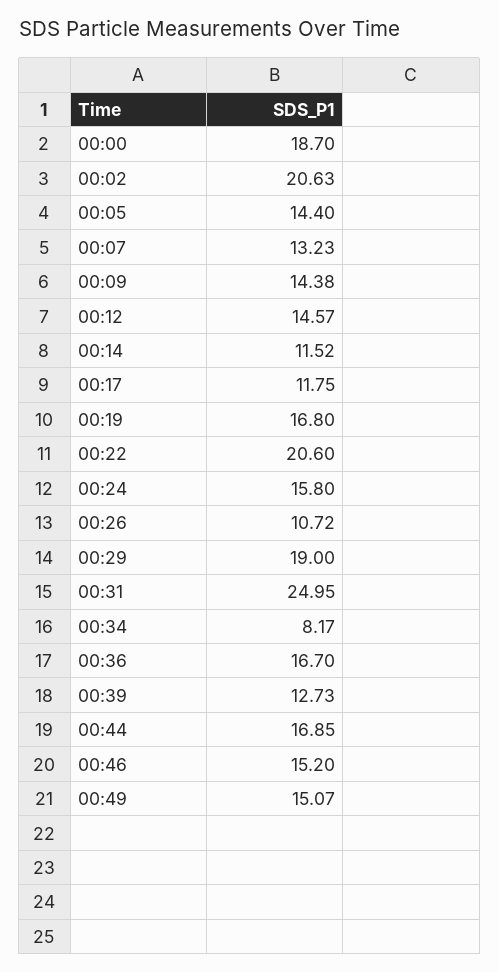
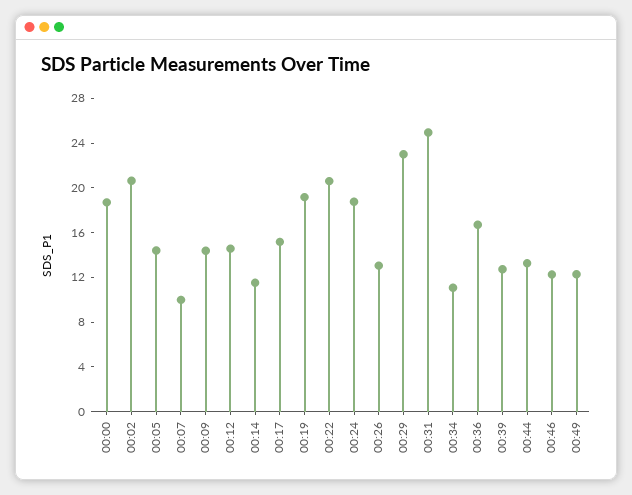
00:07: 13.23 -> 10
00:17: 11.75 -> 15
00:19: 16.8 -> 19
00:24: 15.8 -> 19
00:26: 10.72 -> 13
00:29: 19 -> 23
00:34: 8.17 -> 11
00:44: 16.85 -> 13
00:46: 15.2 -> 12
00:49: 15.07 -> 12

